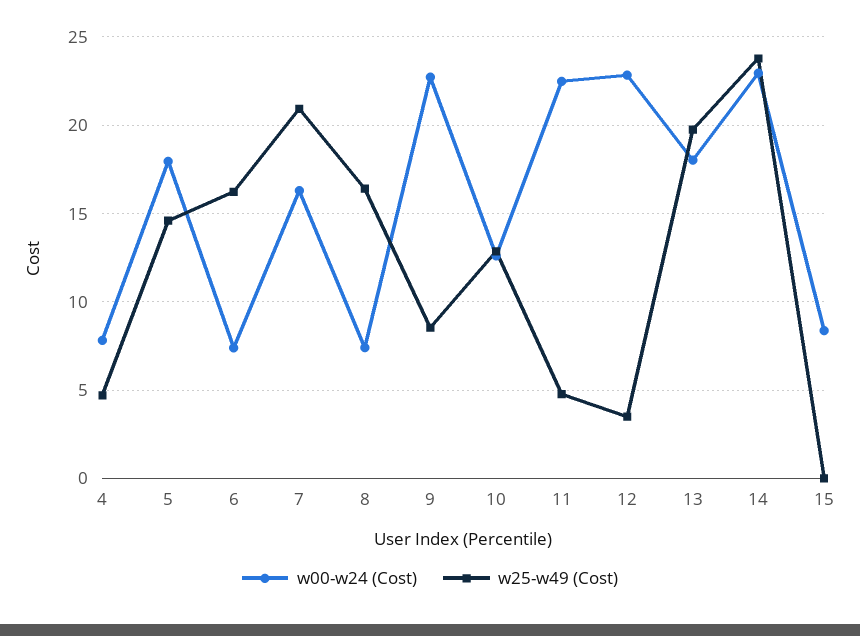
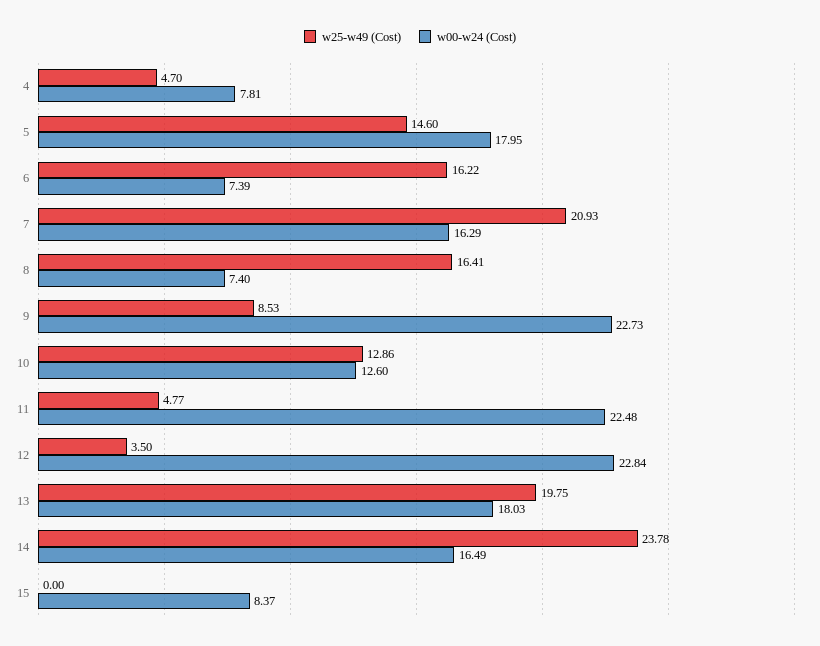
w00-w24 (Cost), 14: 23 -> 16.49

